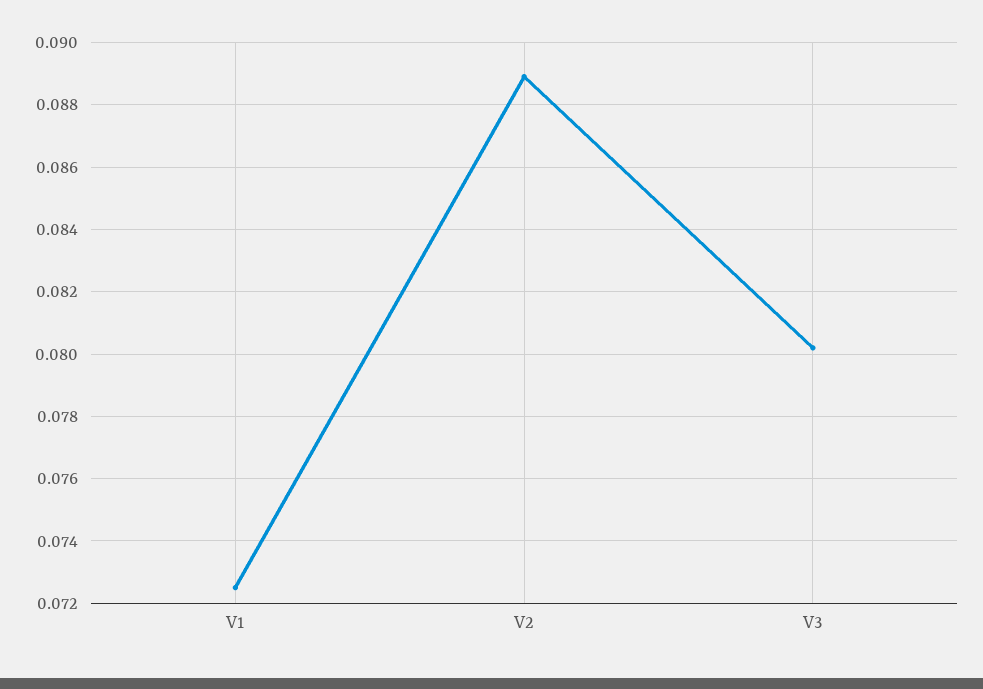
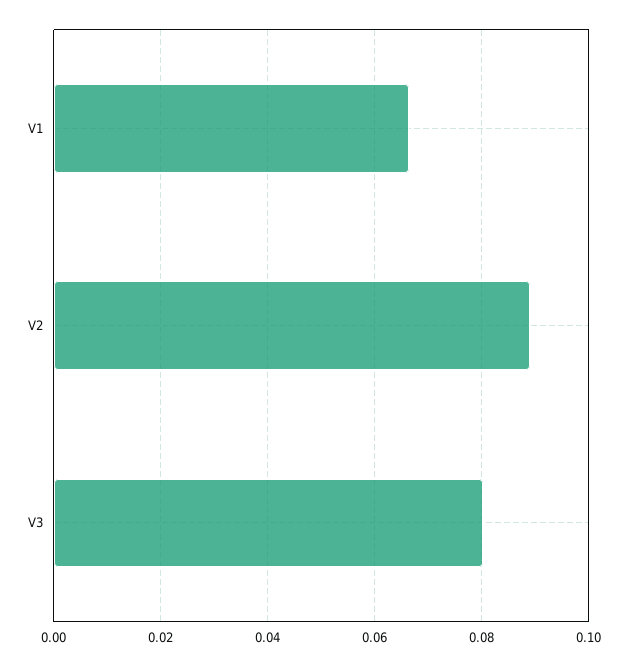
V1: 0.0725 -> 0.066

